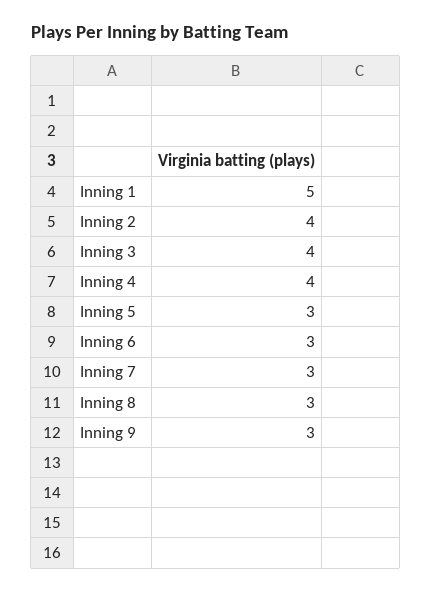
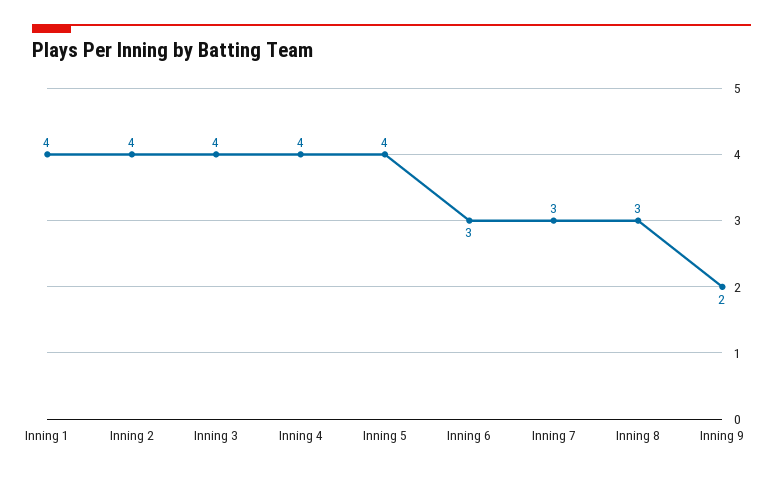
Inning 1: 5 -> 4
Inning 5: 3 -> 4
Inning 9: 3 -> 2

